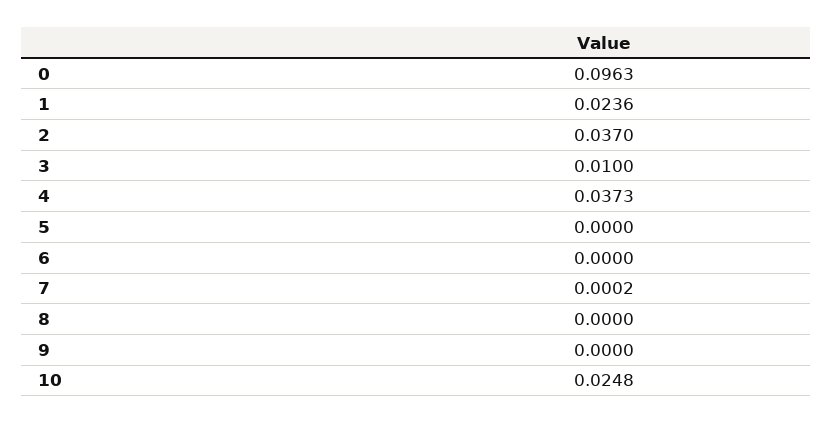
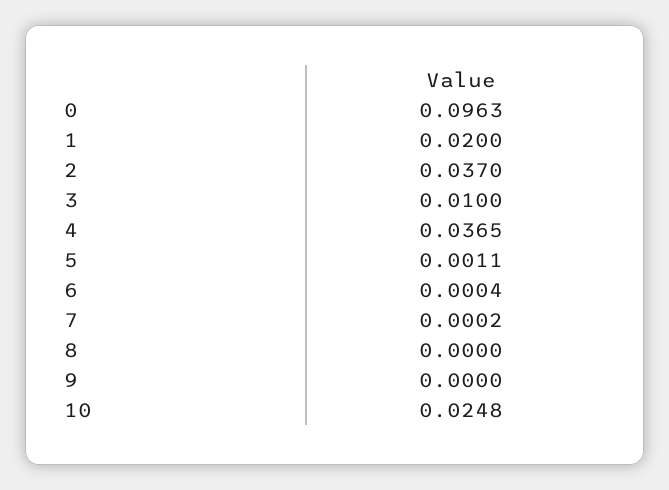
1: 0.0236 -> 0.02
4: 0.0373 -> 0.0365
5: 0 -> 0.0011
6: 0 -> 0.0004

